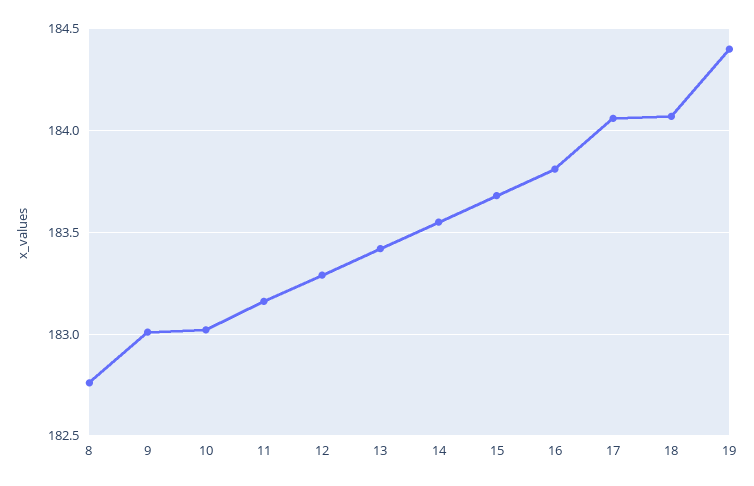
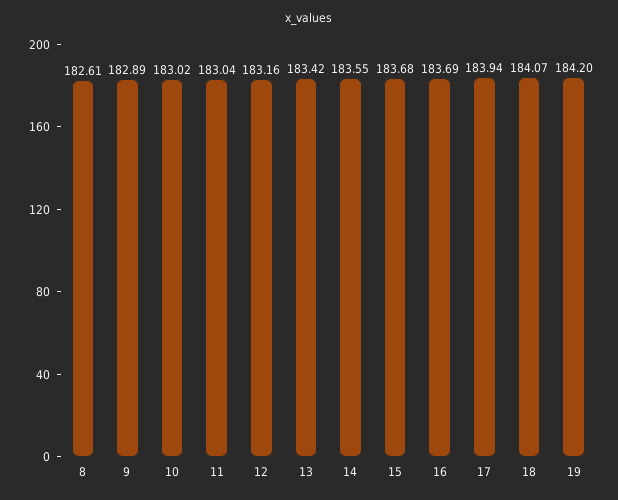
8: 182.75 -> 182.61
9: 183 -> 182.89
11: 183.15 -> 183.04
12: 183.3 -> 183.16
16: 183.8 -> 183.69
17: 184.05 -> 183.94
19: 184.4 -> 184.2

